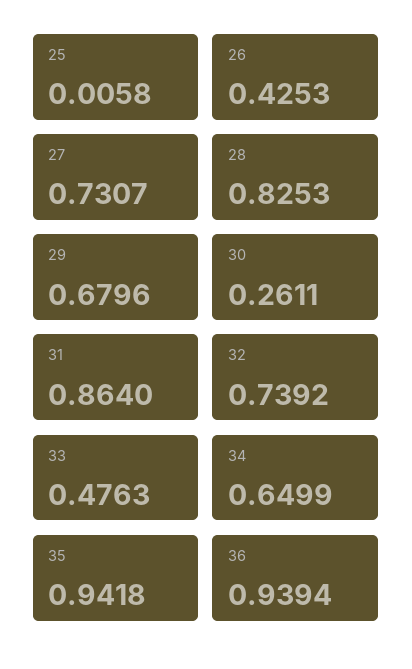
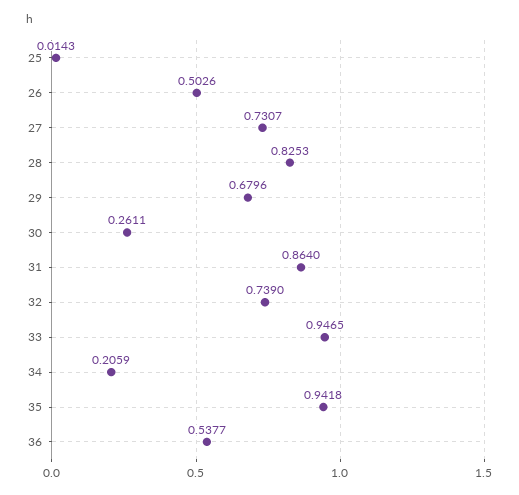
25: 0.0058 -> 0.0143
26: 0.4253 -> 0.5026
32: 0.7392 -> 0.739
33: 0.4763 -> 0.9465
34: 0.6499 -> 0.2059
36: 0.9394 -> 0.5377

